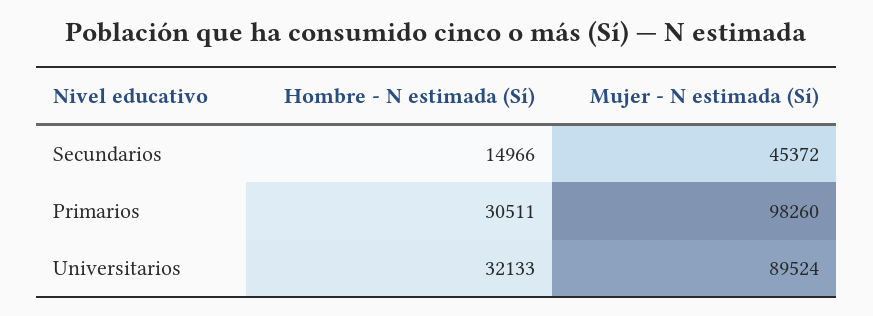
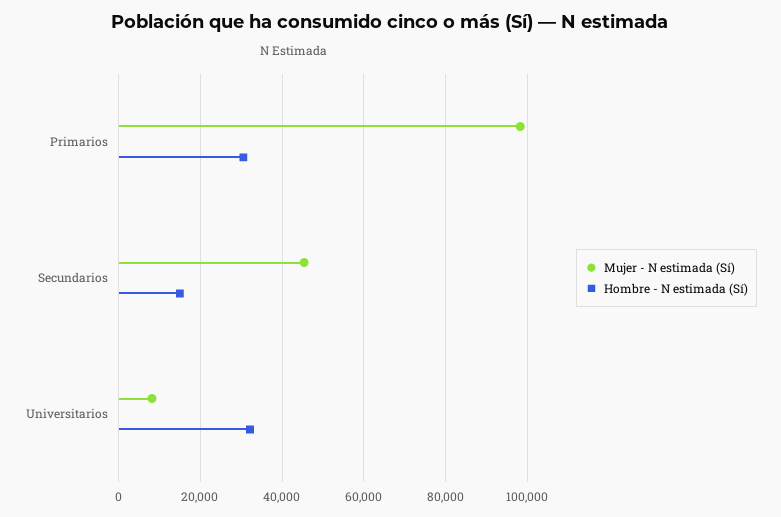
Mujer - N estimada (Sí), Universitarios: 89524 -> 8000

